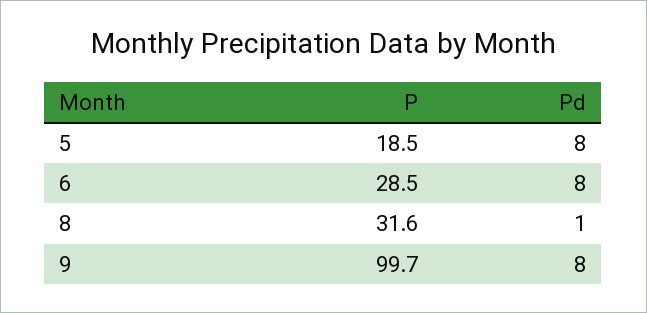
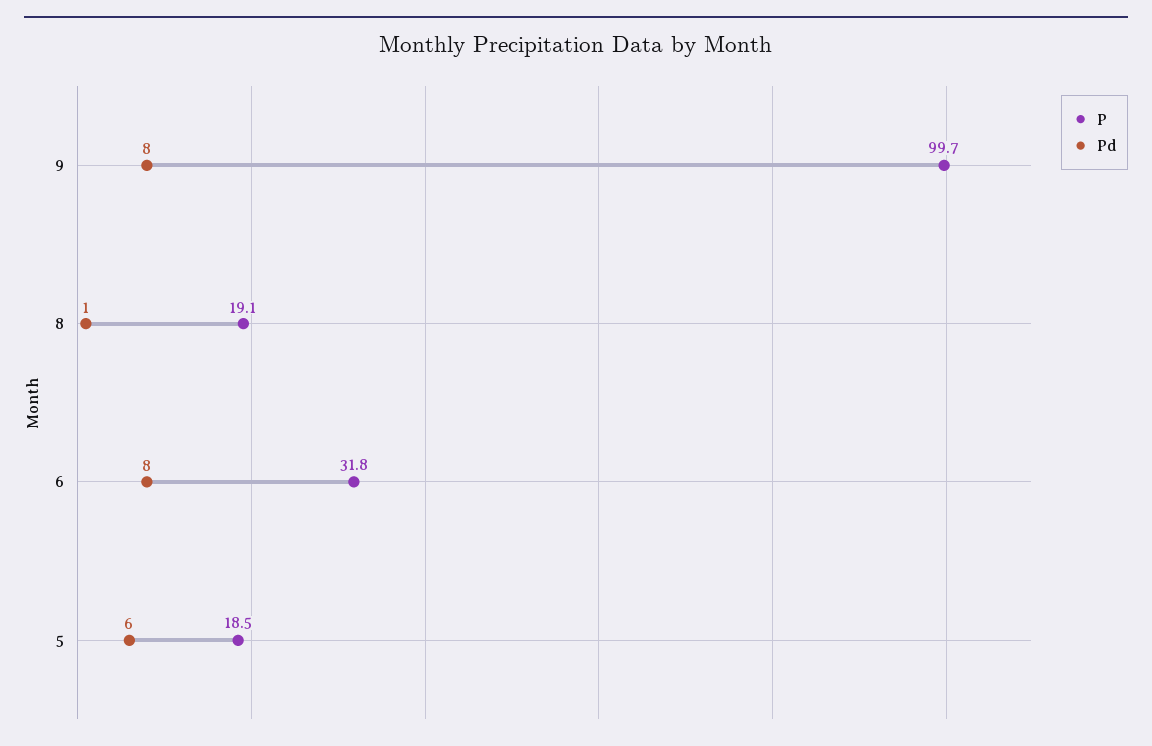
Pd, 5: 8 -> 6
P, 6: 28.5 -> 31.8
P, 8: 31.6 -> 19.1

